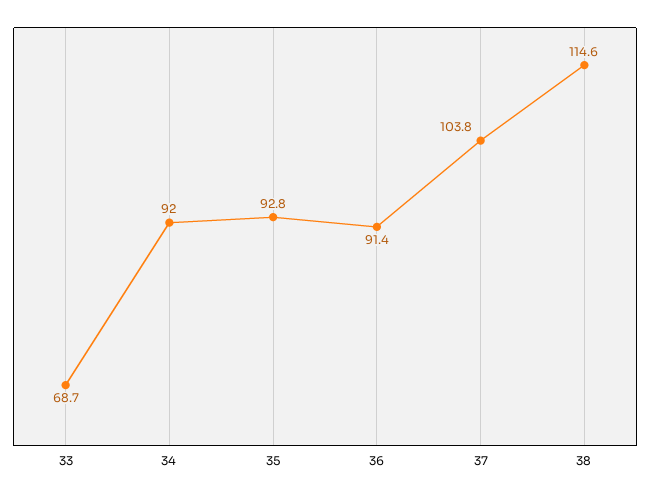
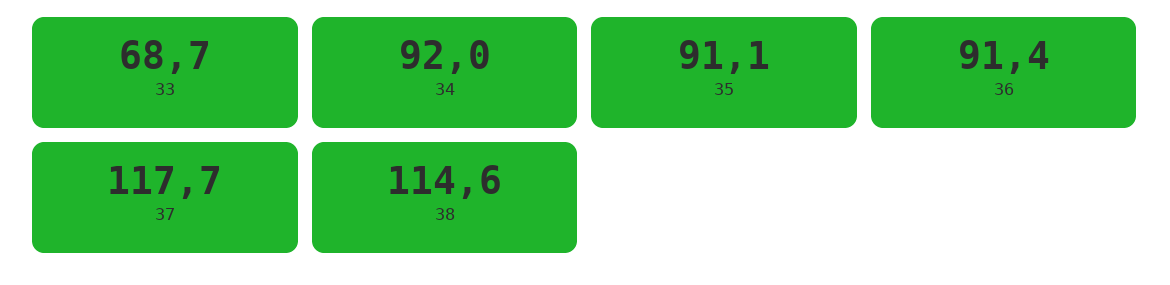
35: 92.8 -> 91.1
37: 103.8 -> 117.7

